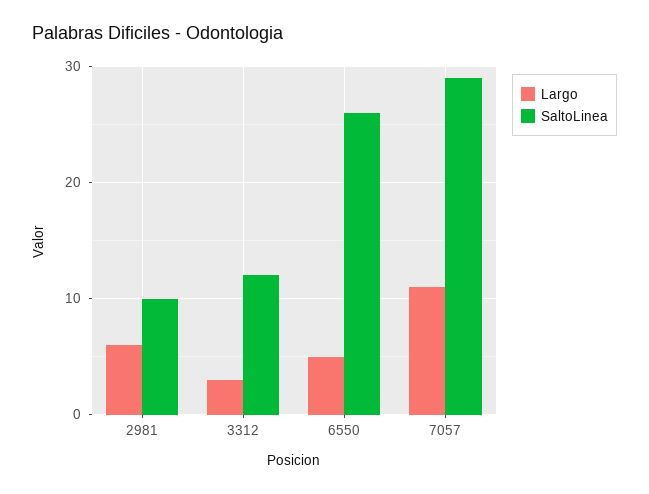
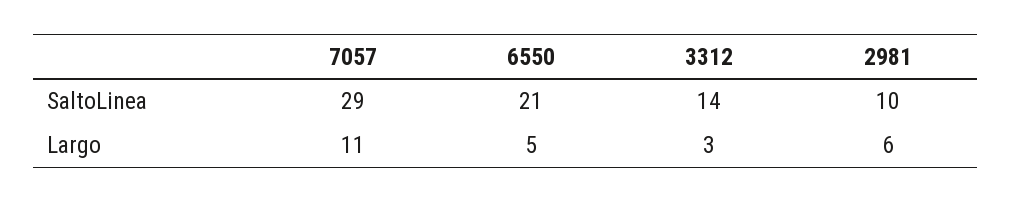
SaltoLinea, 3312: 12 -> 14
SaltoLinea, 6550: 26 -> 21

